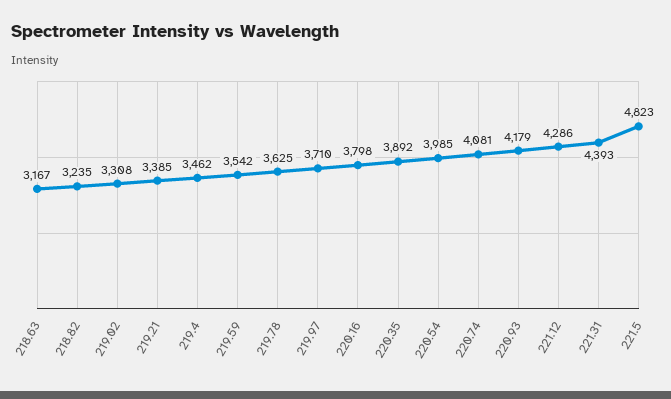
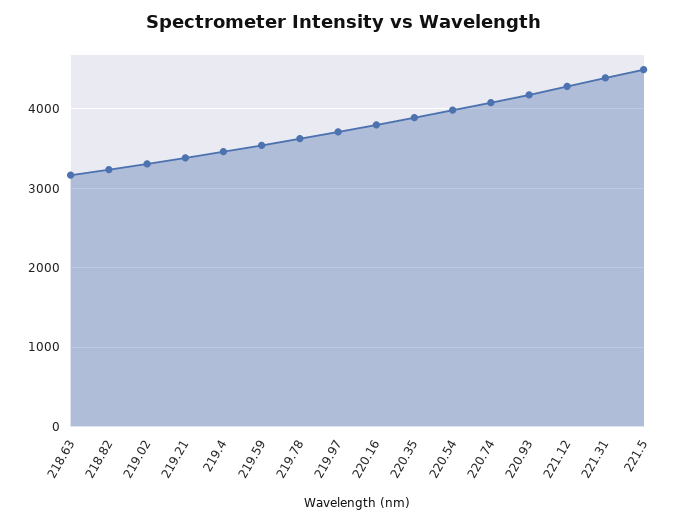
221.5: 4823 -> 4500

